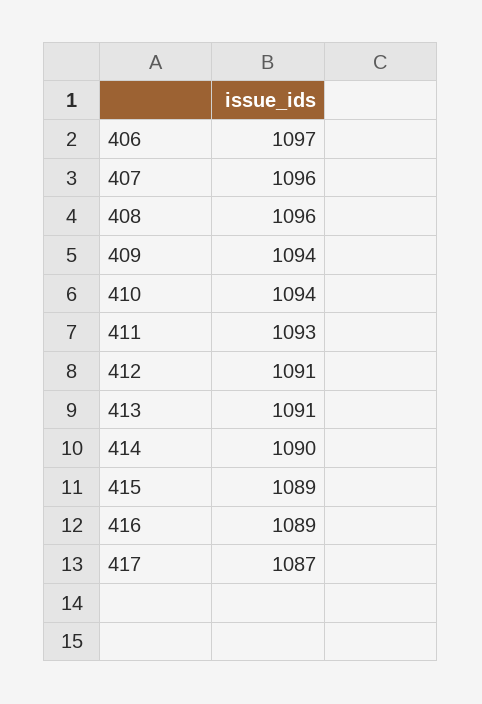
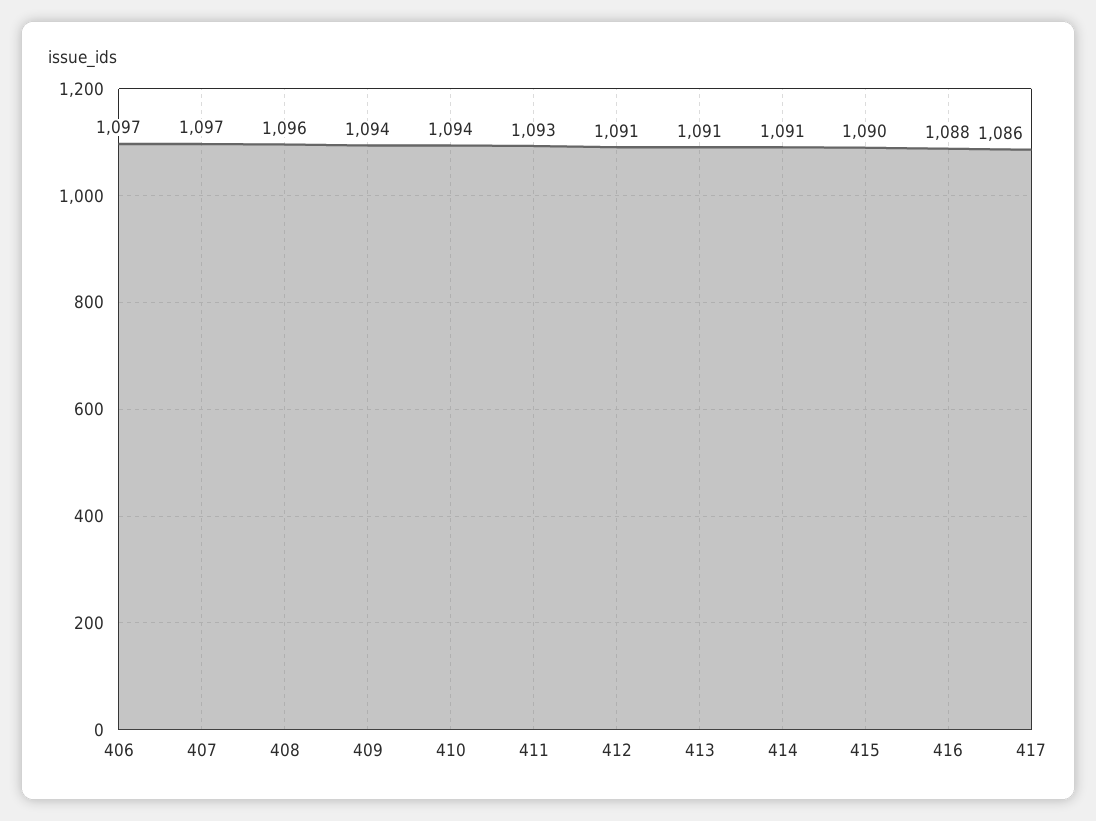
407: 1096 -> 1097
414: 1090 -> 1091
415: 1089 -> 1090
416: 1089 -> 1088
417: 1087 -> 1086

